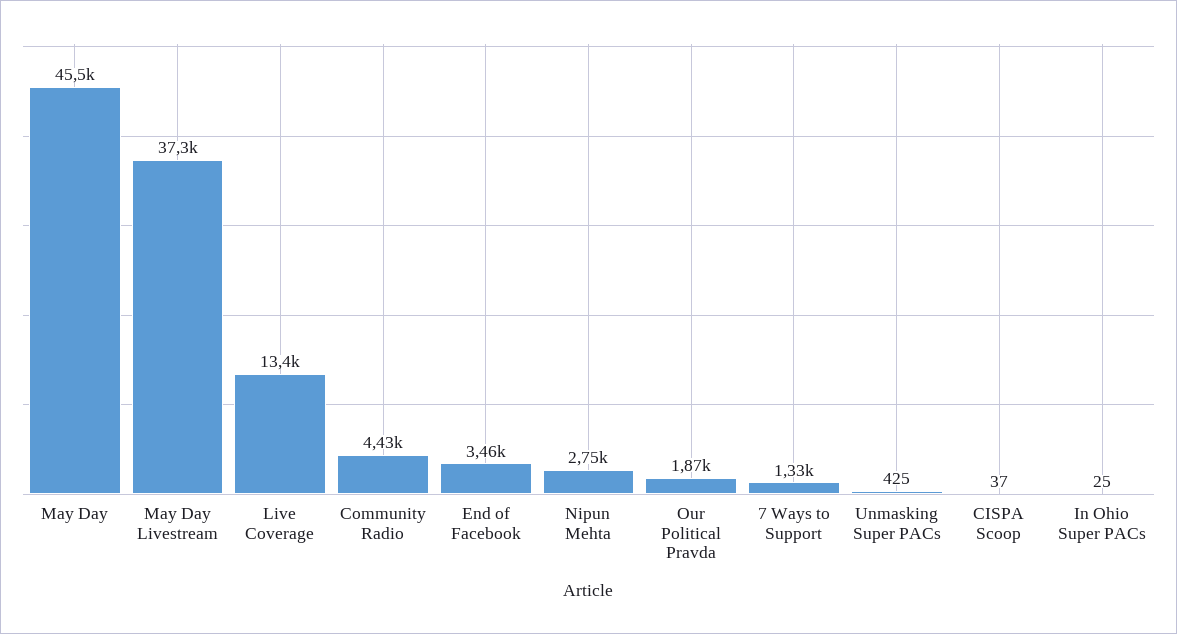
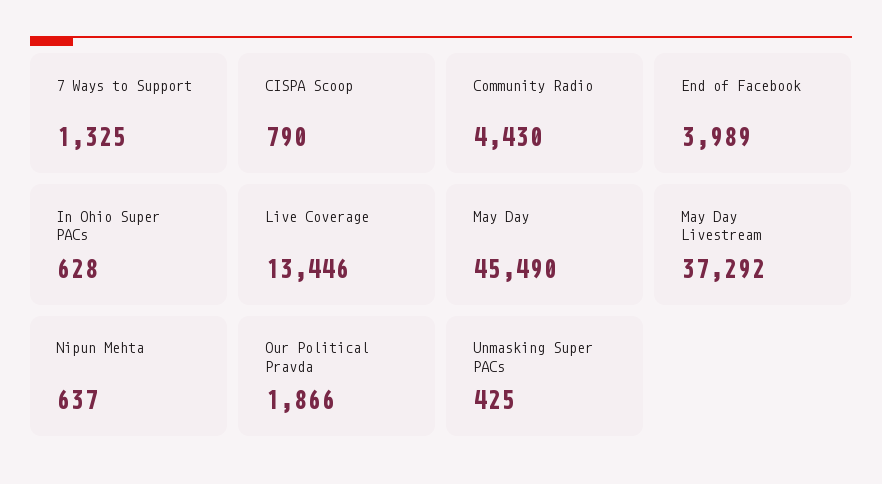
End of Facebook: 3460 -> 3989
Nipun Mehta: 2750 -> 637
CISPA Scoop: 37 -> 790
In Ohio Super PACs: 25 -> 628

